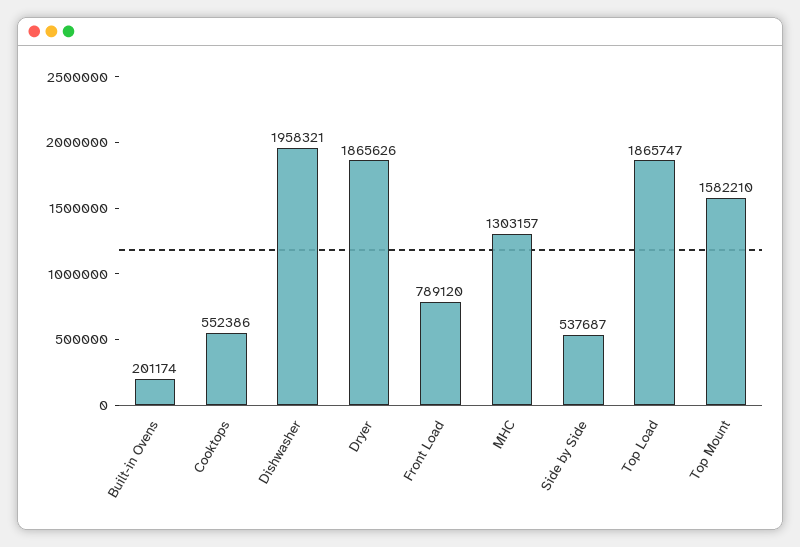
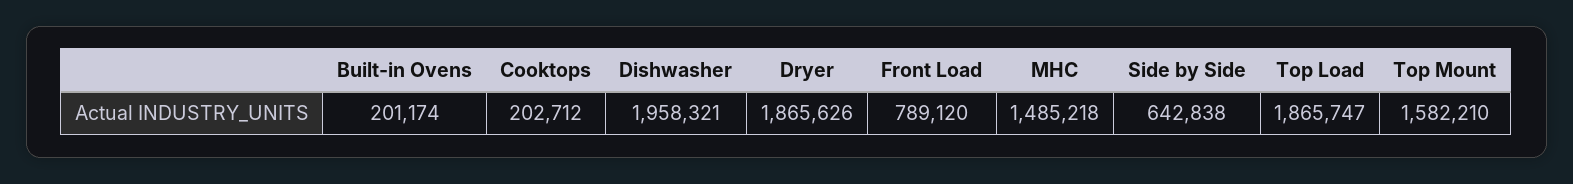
Cooktops: 552386 -> 202712
MHC: 1303157 -> 1485218
Side by Side: 537687 -> 642838

